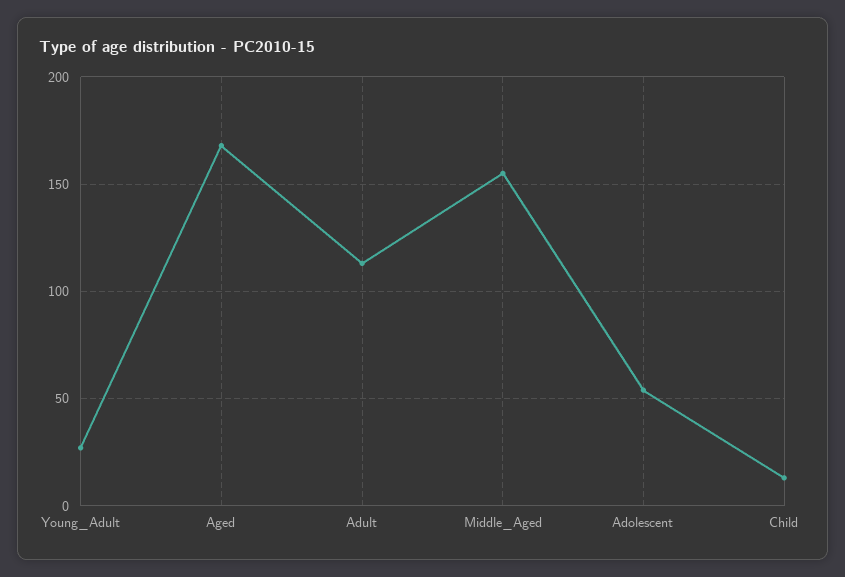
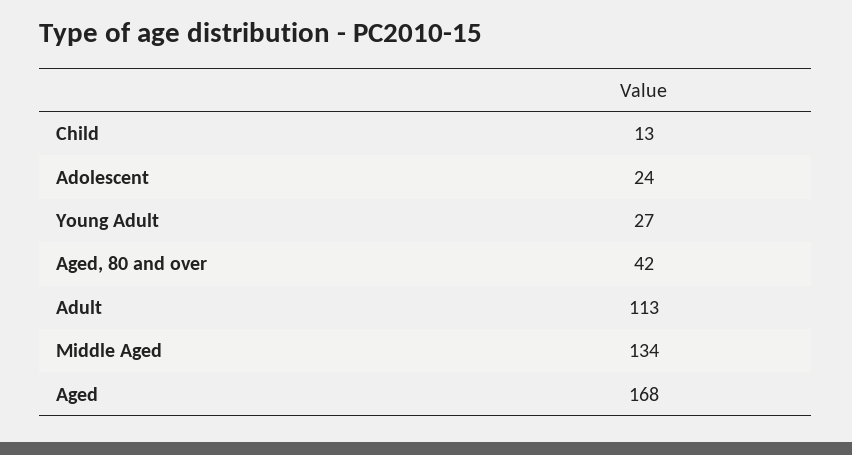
Middle_Aged: 155 -> 134
Adolescent: 55 -> 24
Aged, 80 and over: none -> 42

